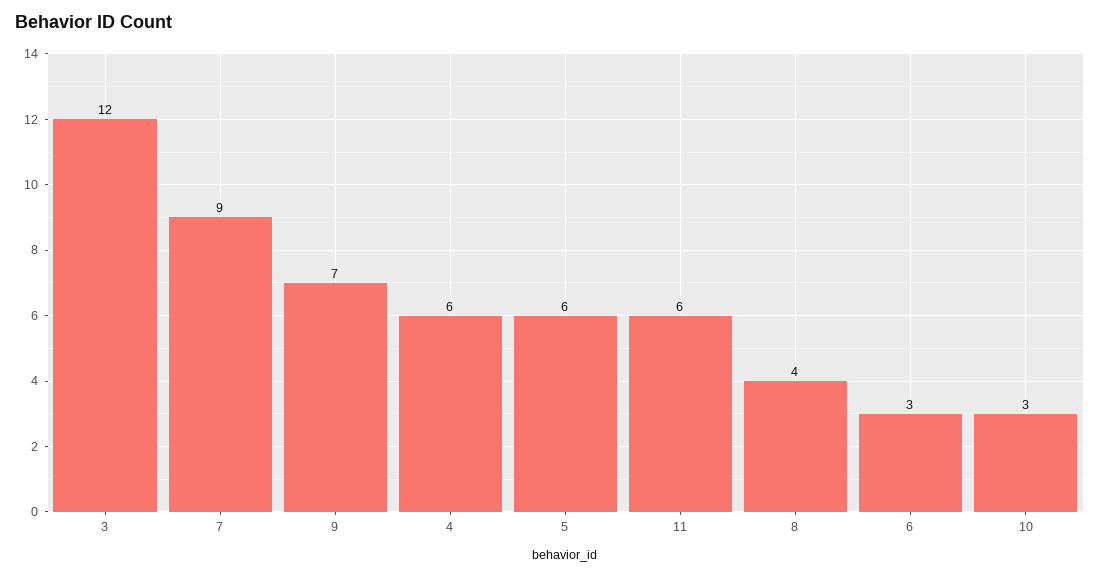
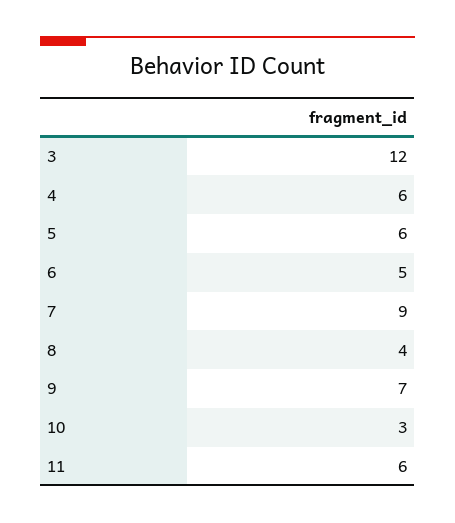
6: 3 -> 5

